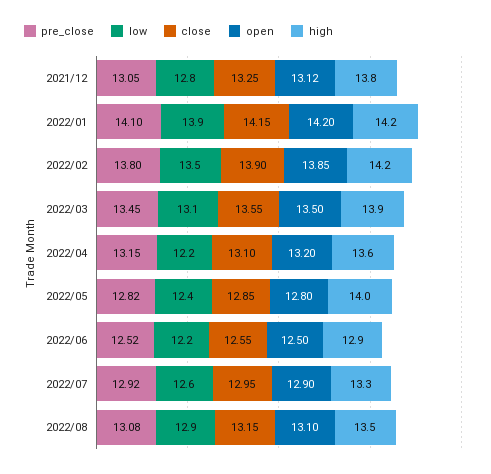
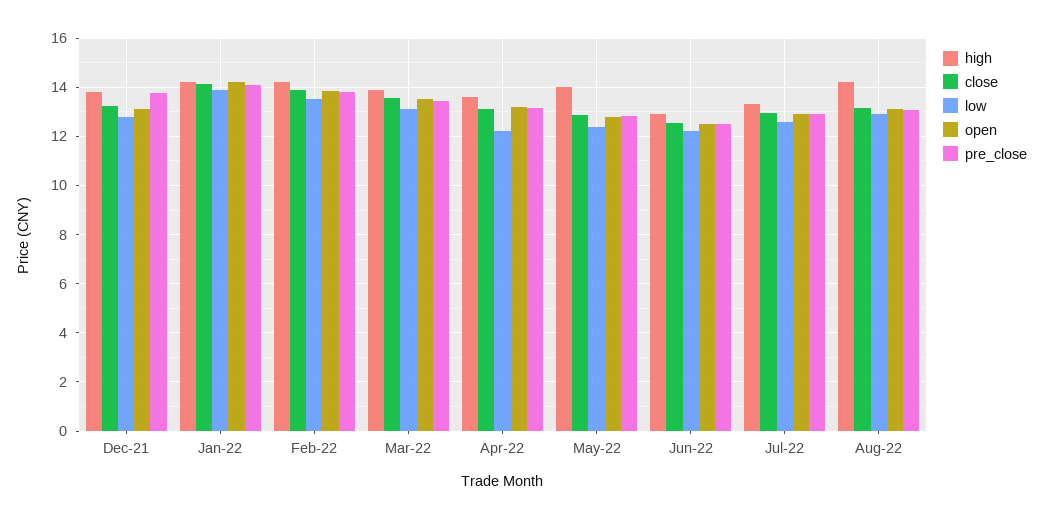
pre_close, 2021/12: 13.05 -> 13.75
high, 2022/08: 13.5 -> 14.25

